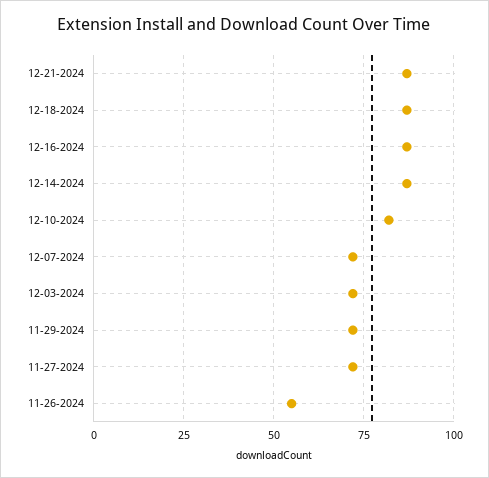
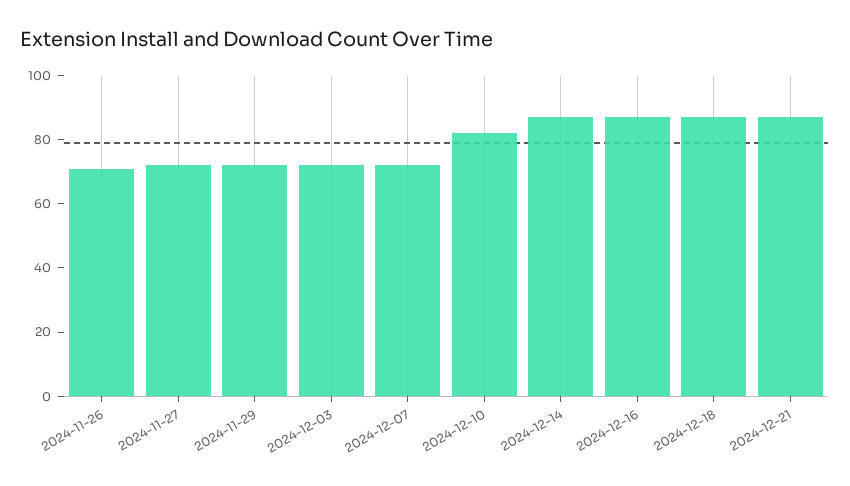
11-26-2024: 55 -> 70

